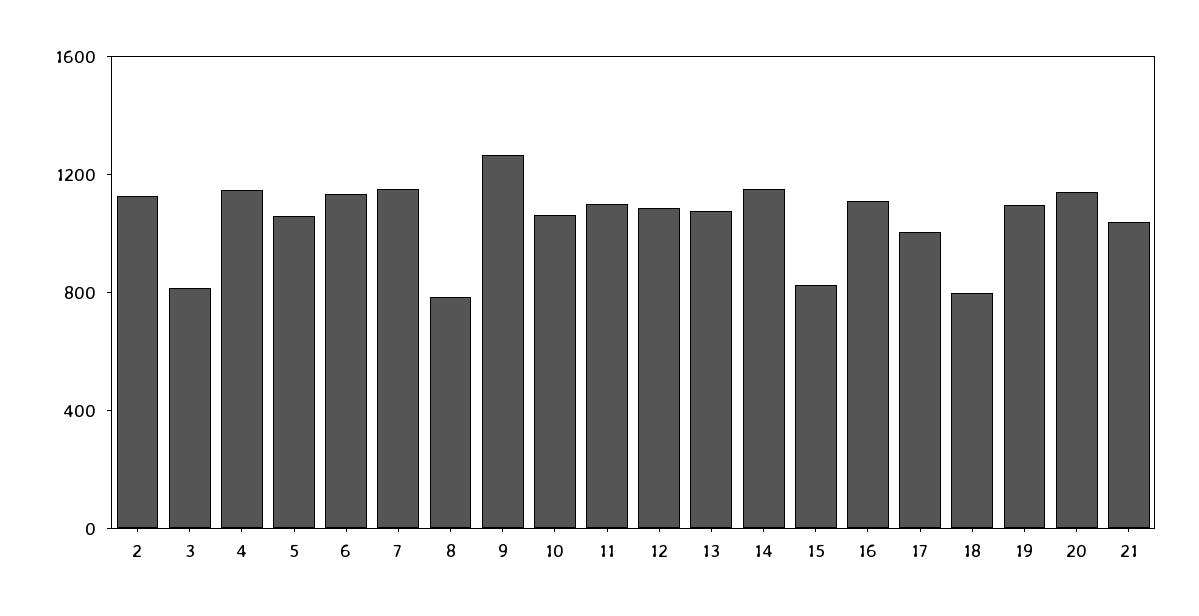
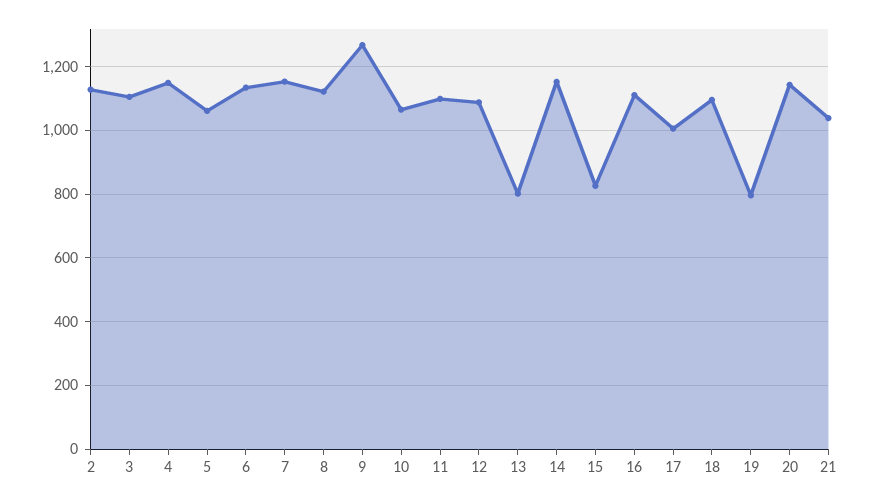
3: 800 -> 1100
8: 800 -> 1120
13: 1100 -> 800
18: 800 -> 1100
19: 1100 -> 800

